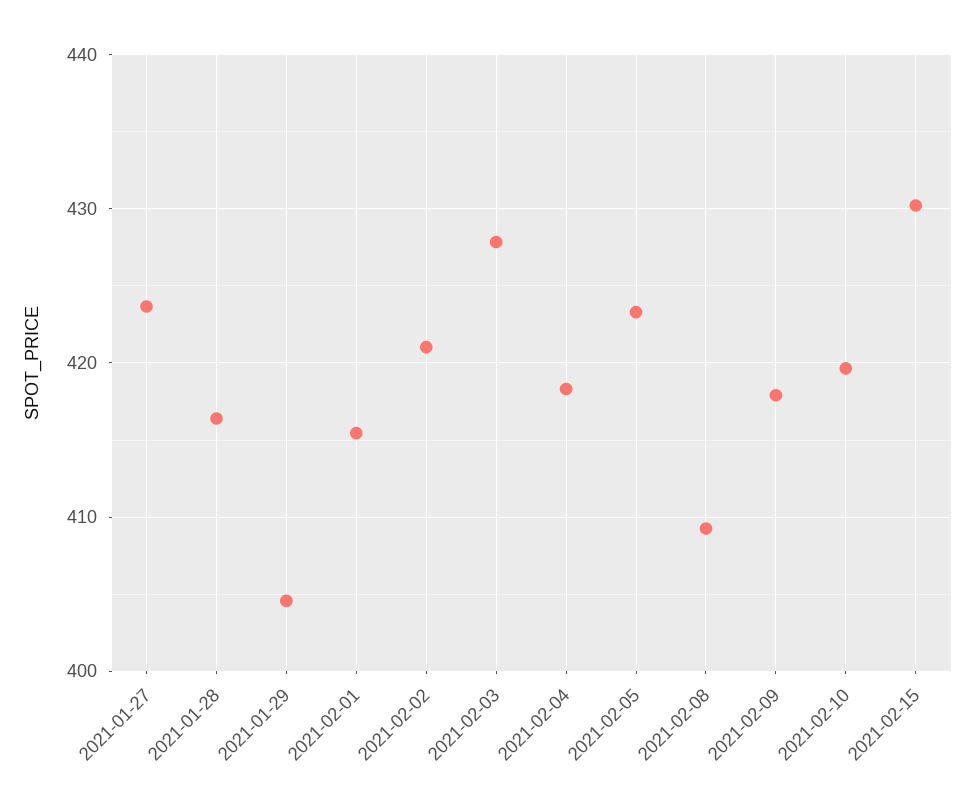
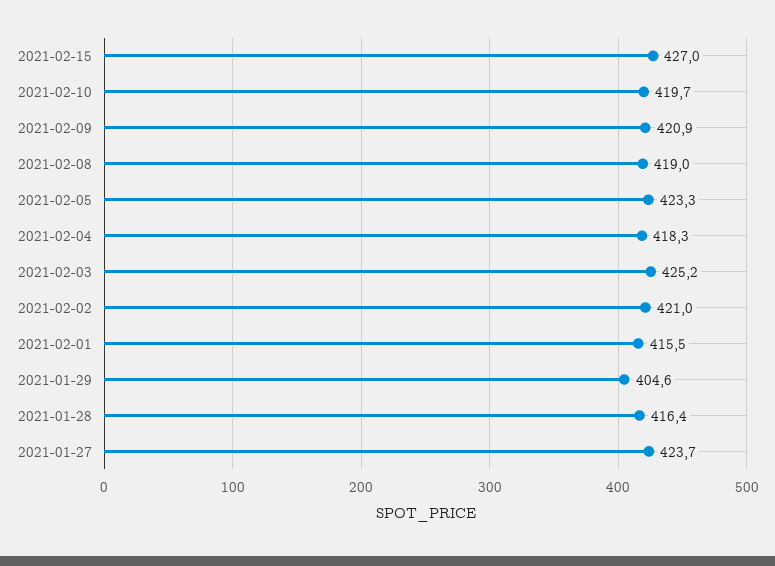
2021-02-03: 428 -> 425.2
2021-02-08: 409 -> 419
2021-02-09: 418 -> 420.9
2021-02-15: 430 -> 427

